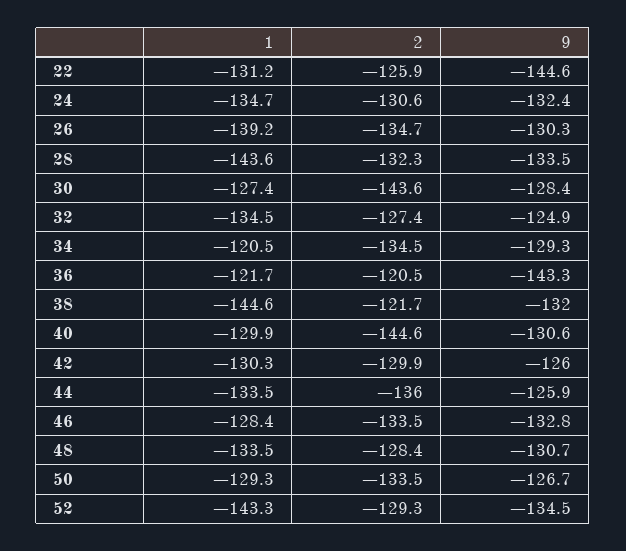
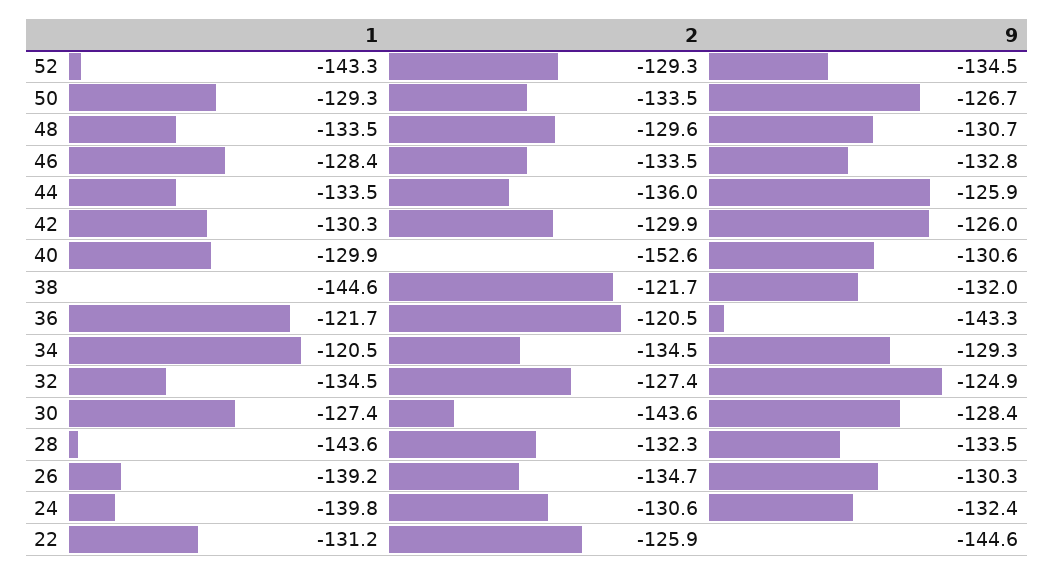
1, 24: -134.7 -> -139.8
2, 40: -144.6 -> -152.6
2, 48: -128.4 -> -129.6

